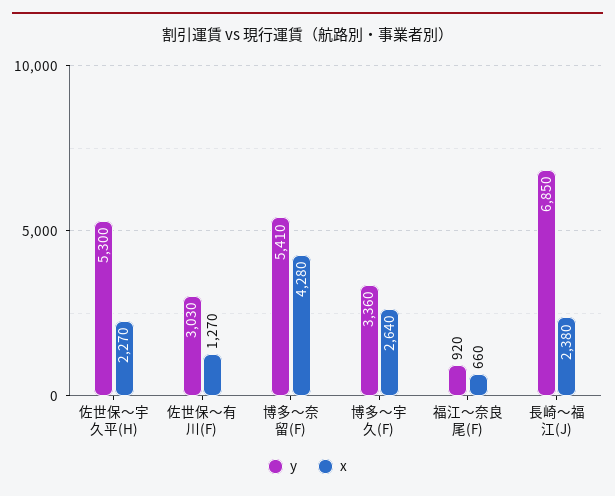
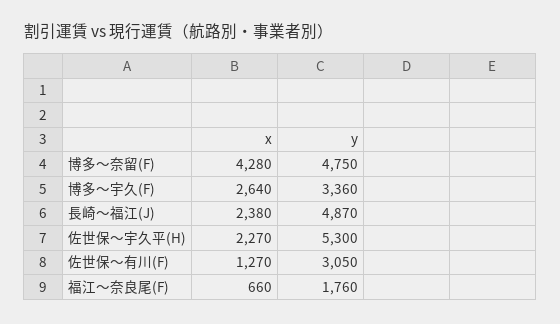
y, 佐世保～有川(F): 3030 -> 3050
y, 博多～奈留(F): 5410 -> 4750
y, 福江～奈良尾(F): 920 -> 1760
y, 長崎～福江(J): 6850 -> 4870

